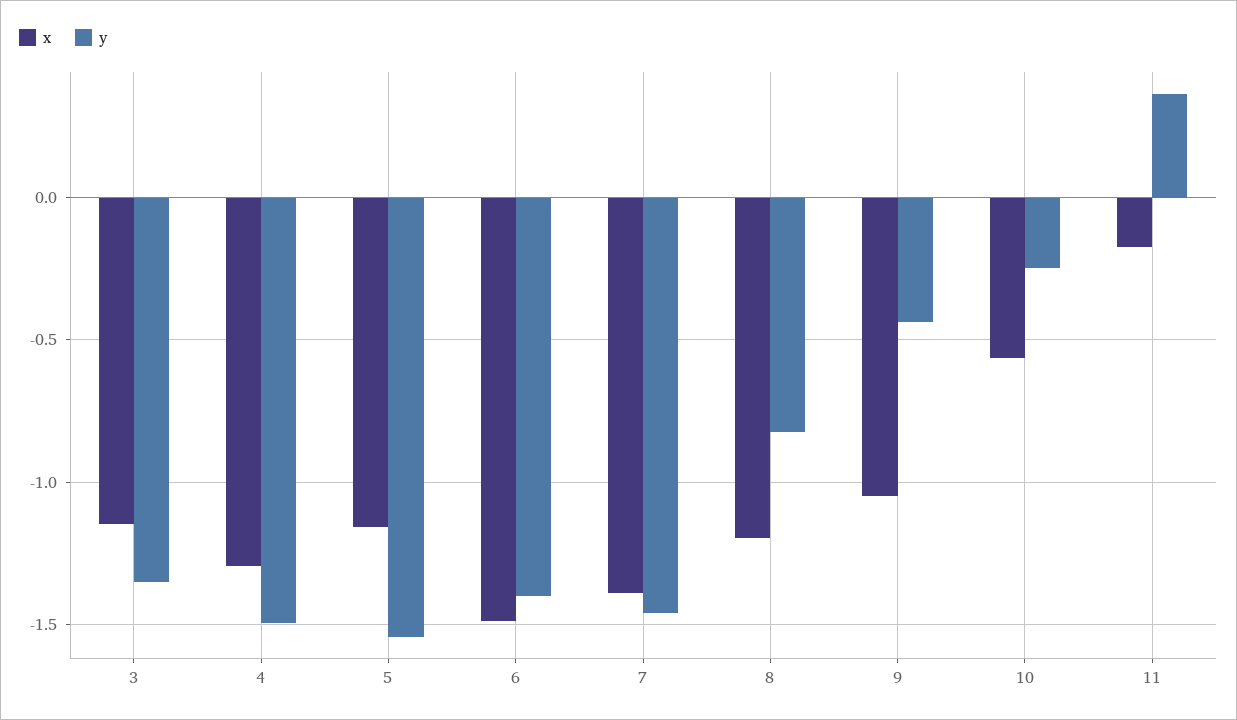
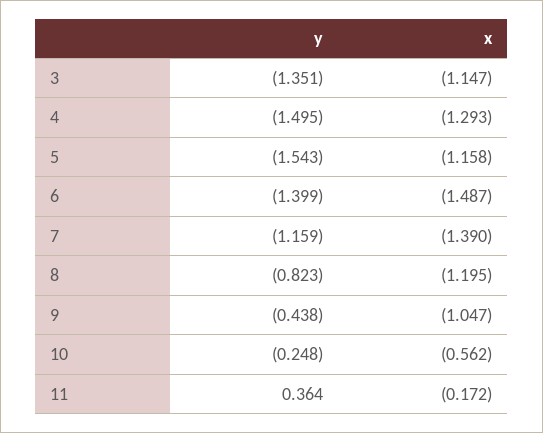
y, 7: -1.45 -> -1.159

